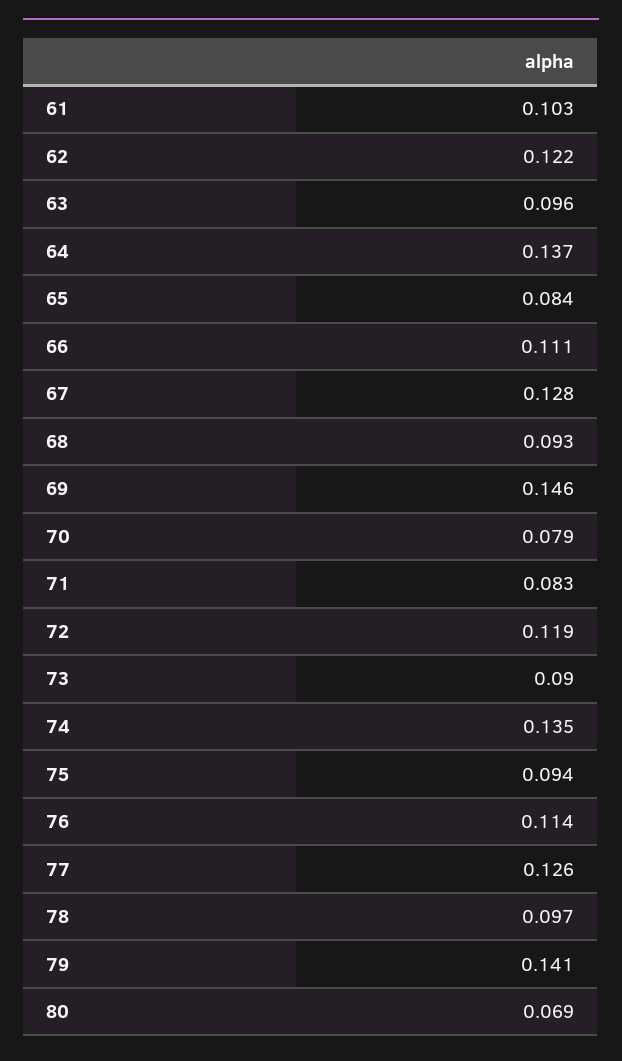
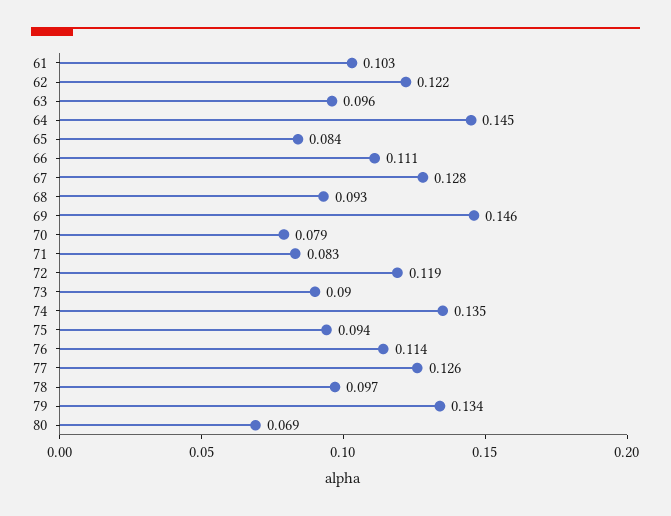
64: 0.137 -> 0.145
79: 0.141 -> 0.134

